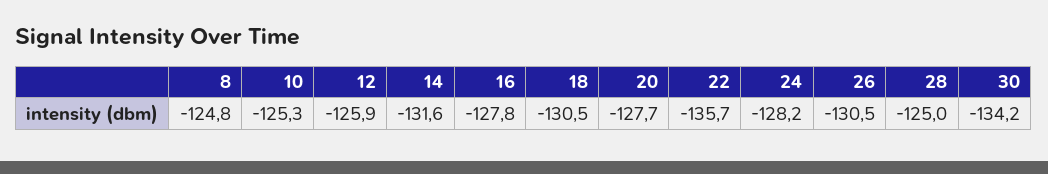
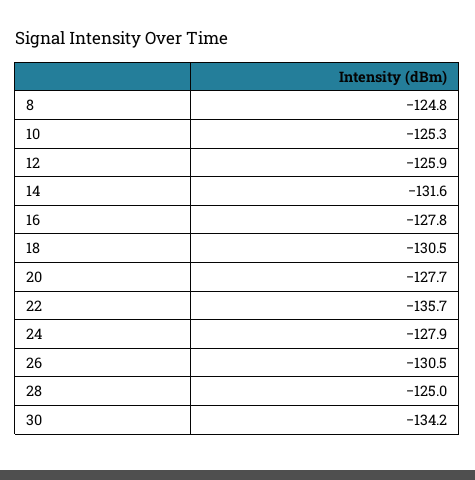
24: -128.2 -> -127.9

